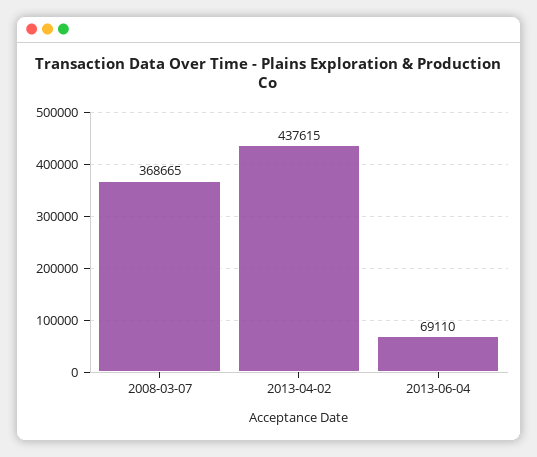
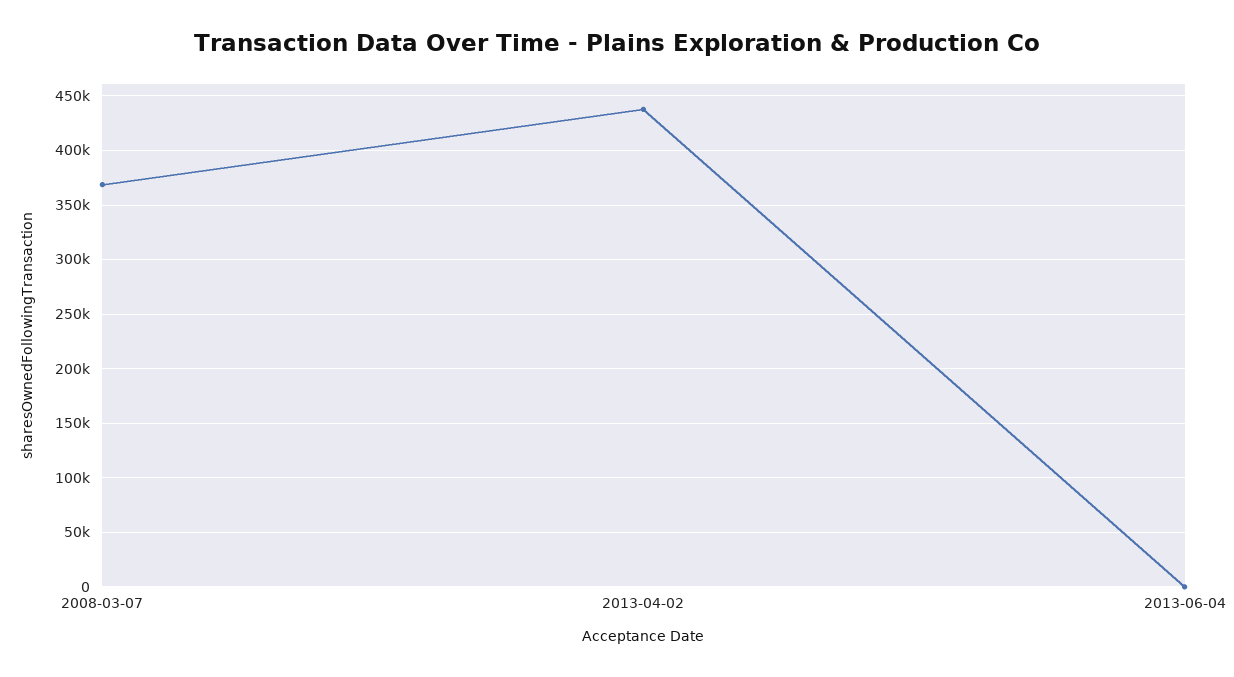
2013-06-04: 69110 -> 0

